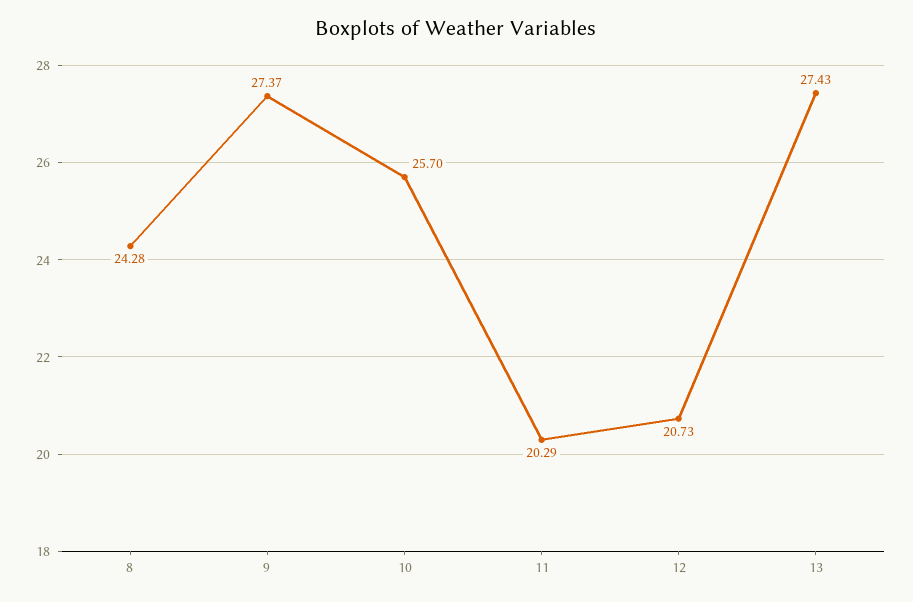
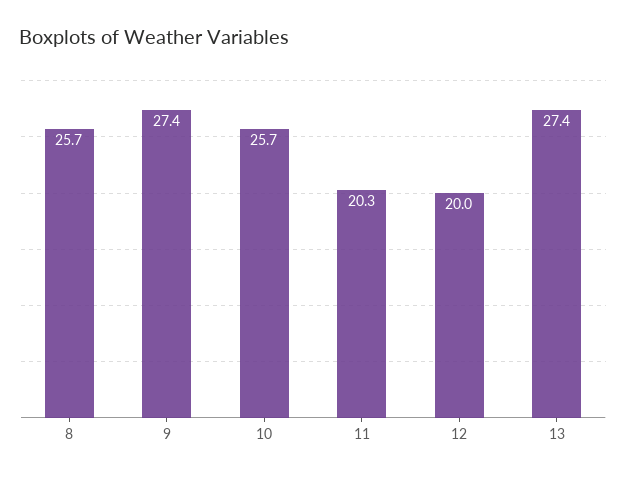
8: 24.28 -> 25.7
12: 20.73 -> 20

